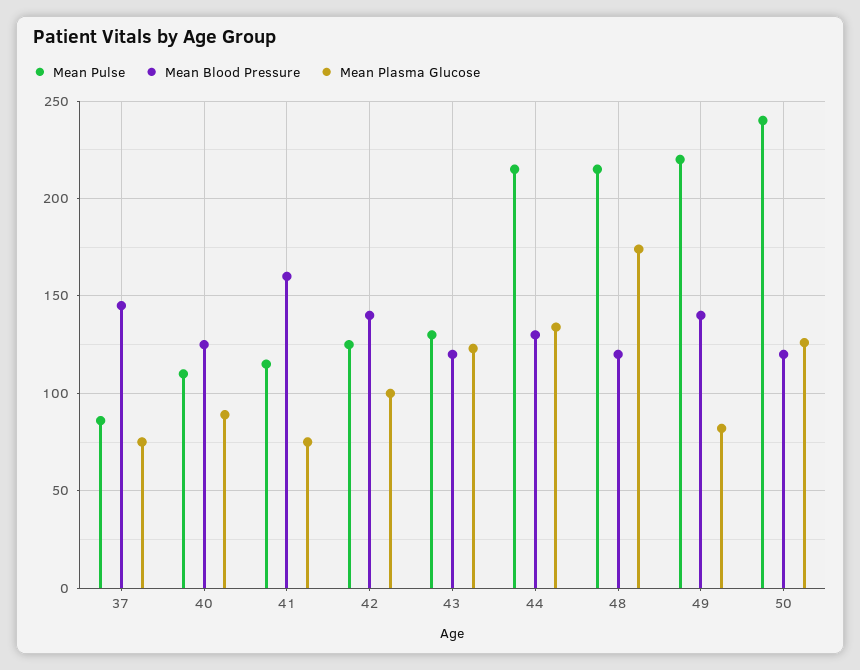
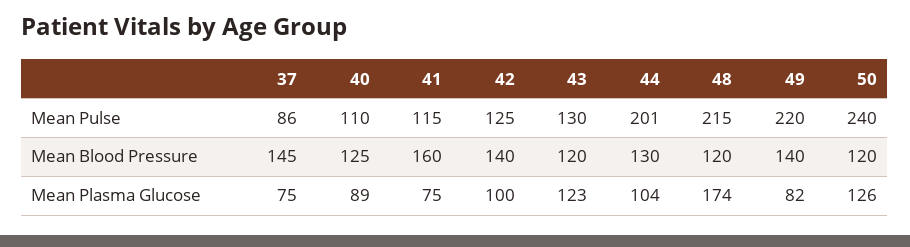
Mean Pulse, 44: 215 -> 201
Mean Plasma Glucose, 44: 135 -> 104

